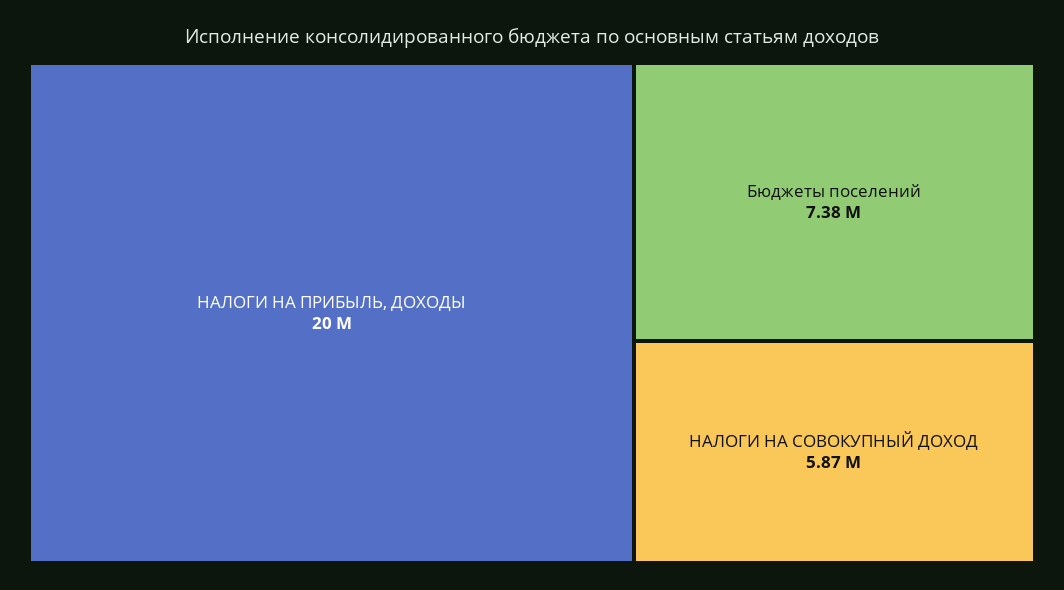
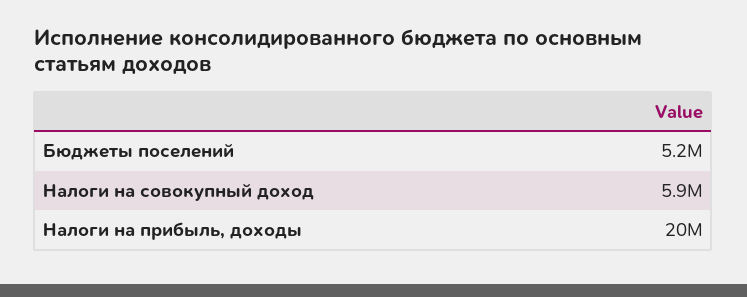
Бюджеты поселений: 7380000 -> 5200000

